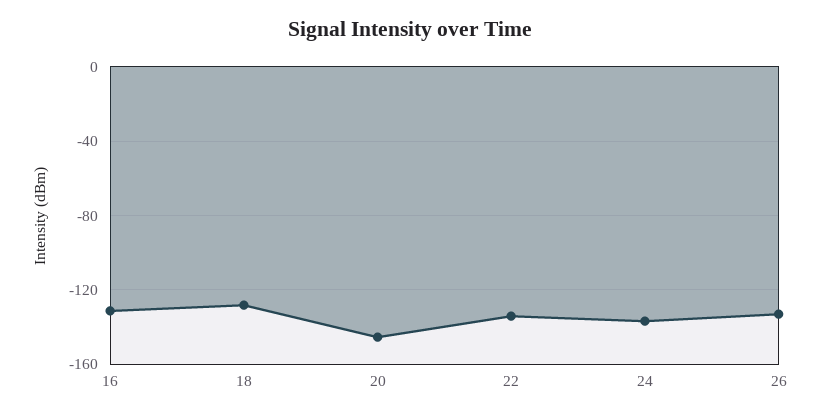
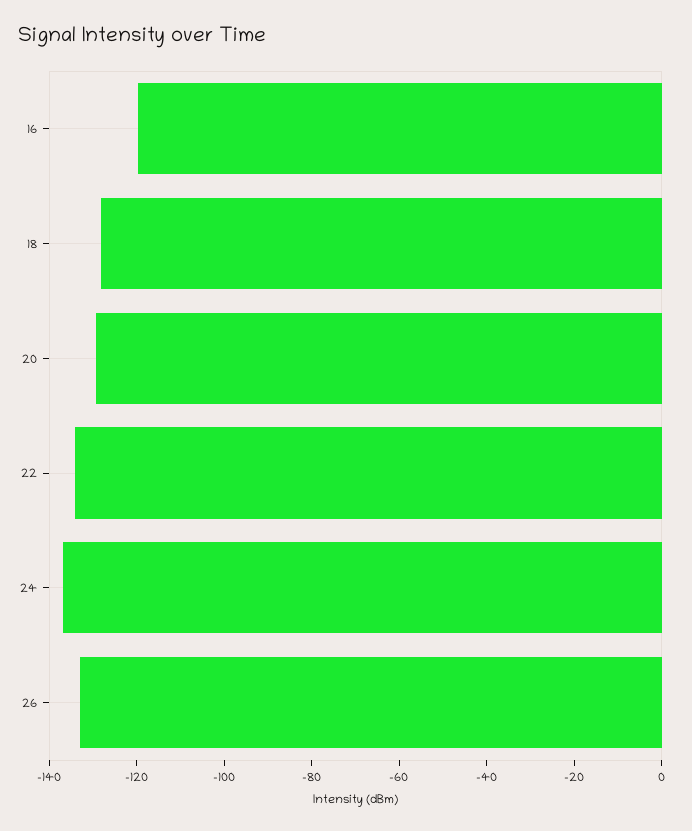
16: -130 -> -120
20: -145 -> -130

